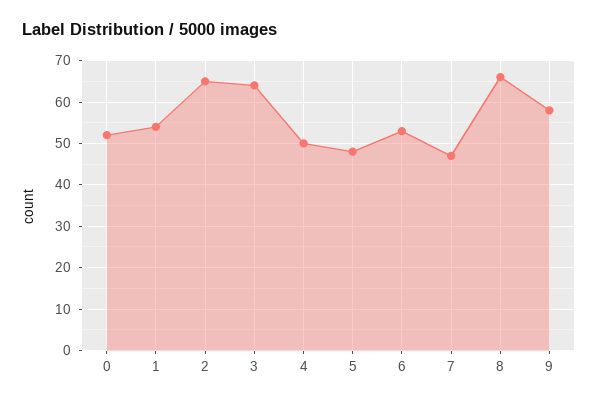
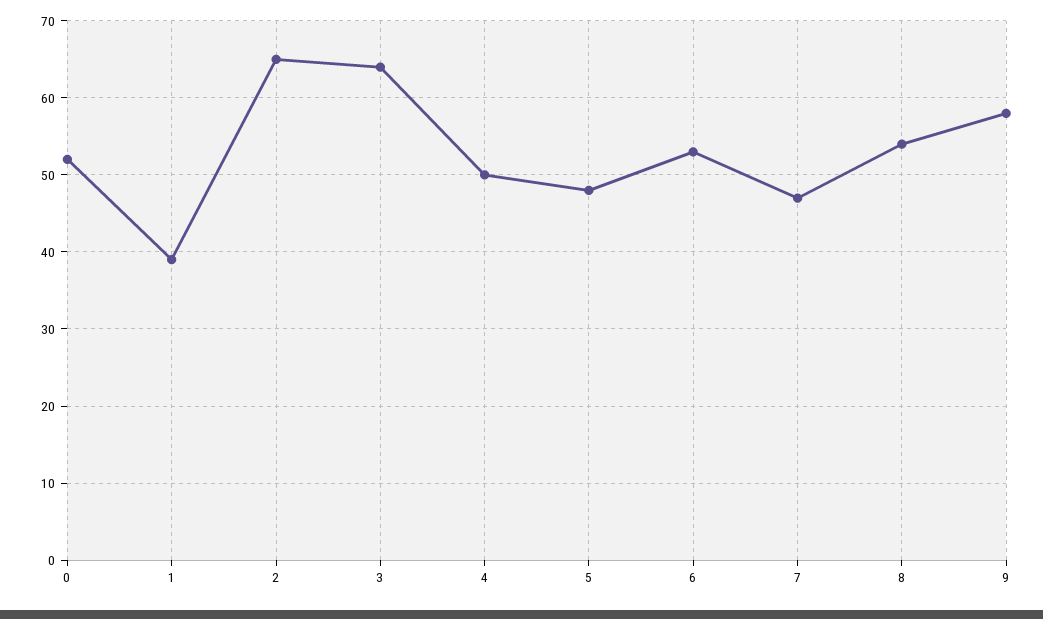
1: 55 -> 39
8: 65 -> 54

